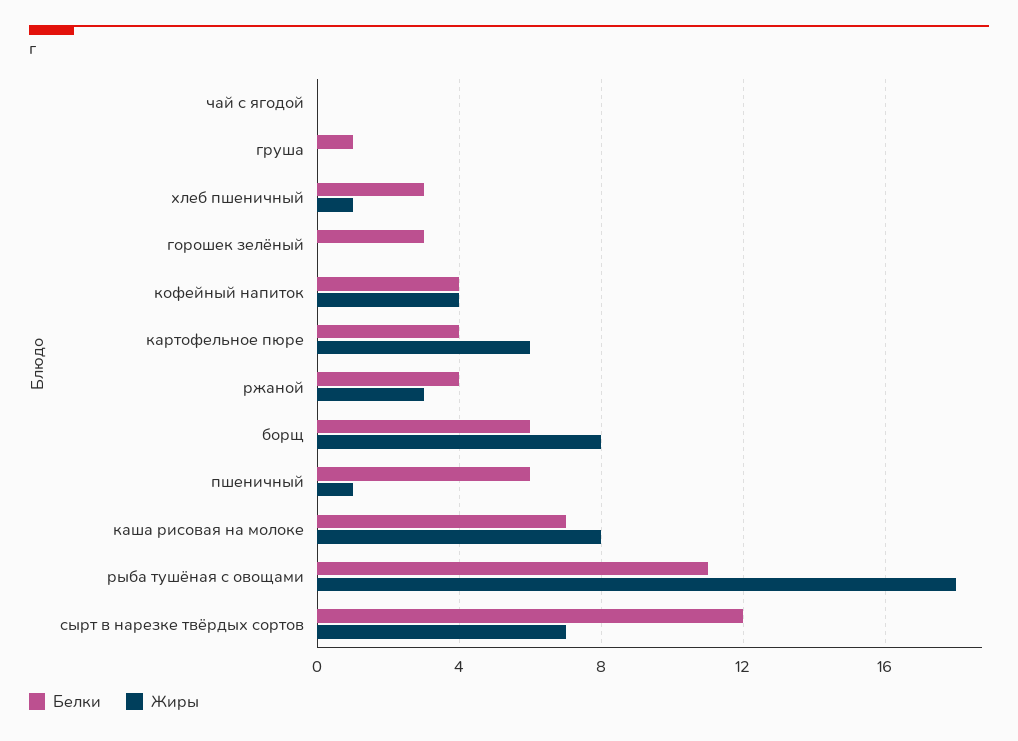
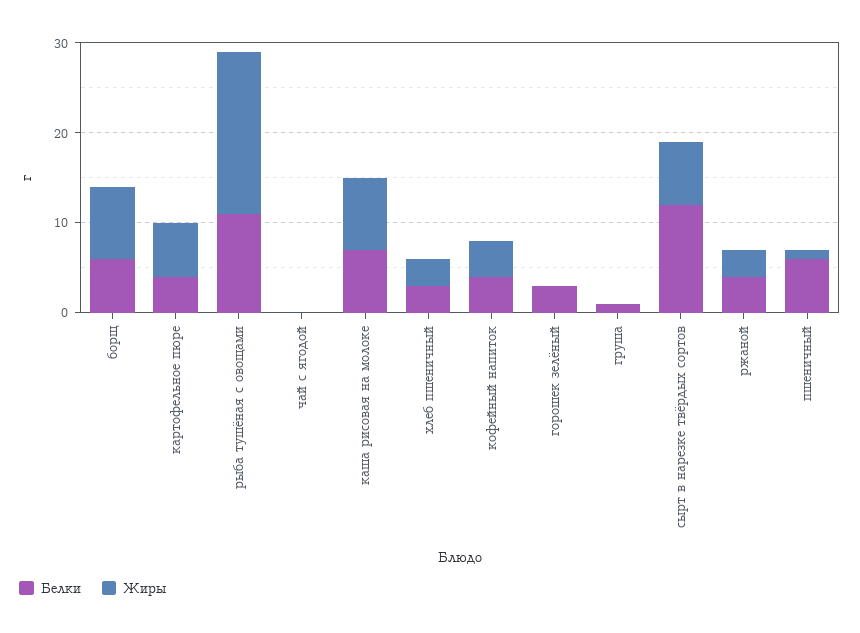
Жиры, хлеб пшеничный: 1 -> 3

